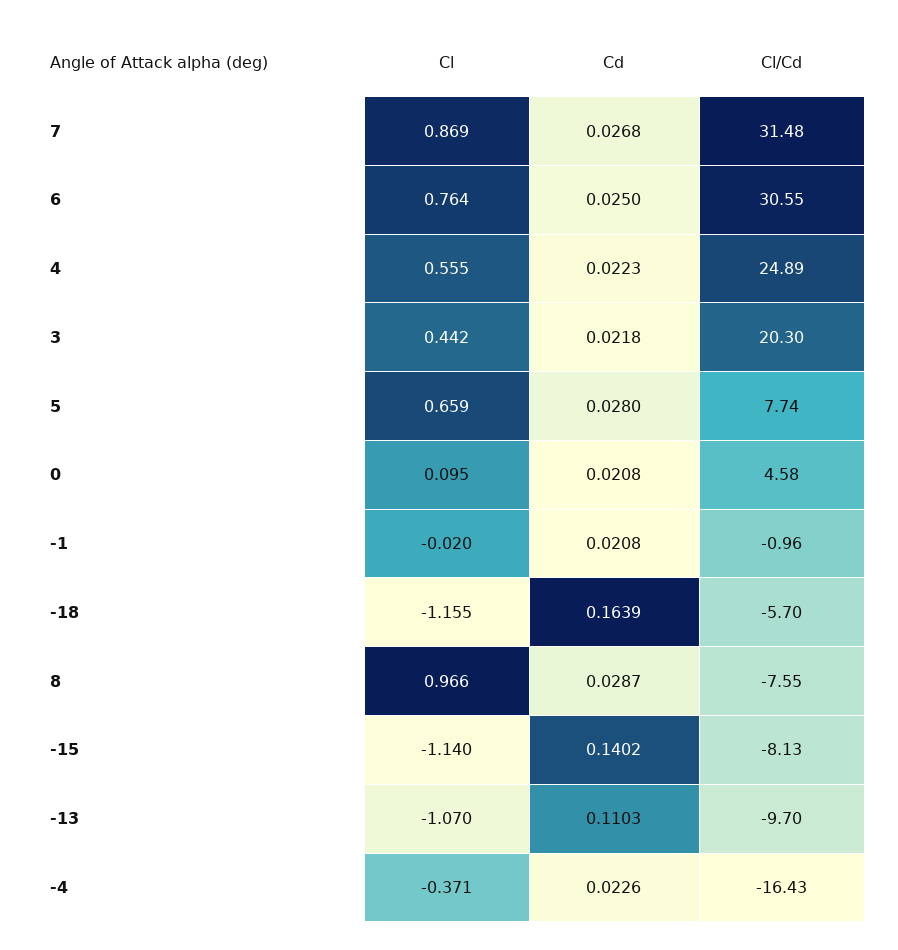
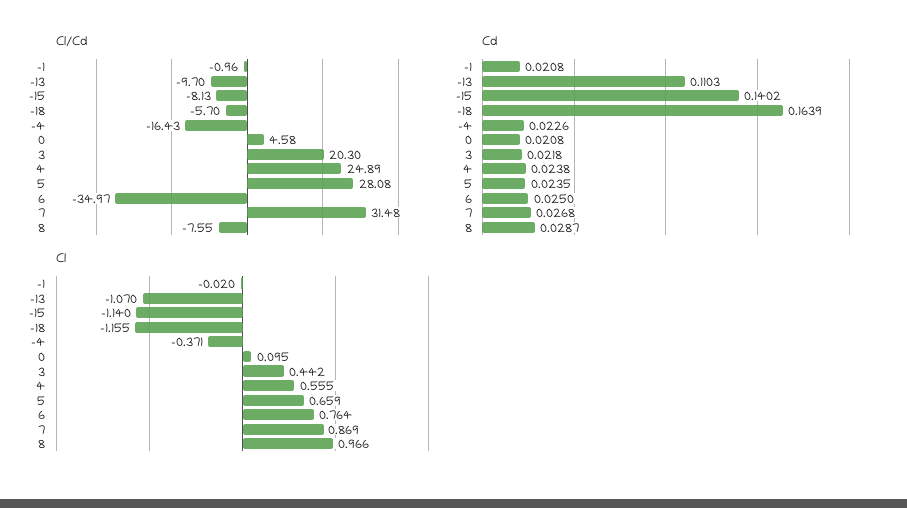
Cl/Cd, 6: 30.55 -> -34.97
Cd, 4: 0.0223 -> 0.0238
Cd, 5: 0.028 -> 0.0235
Cl/Cd, 5: 7.74 -> 28.08

